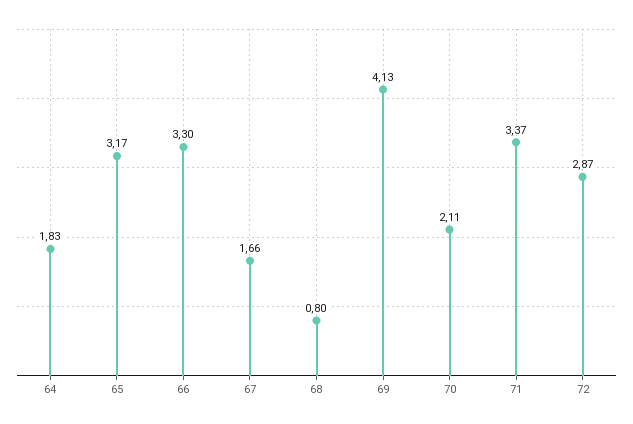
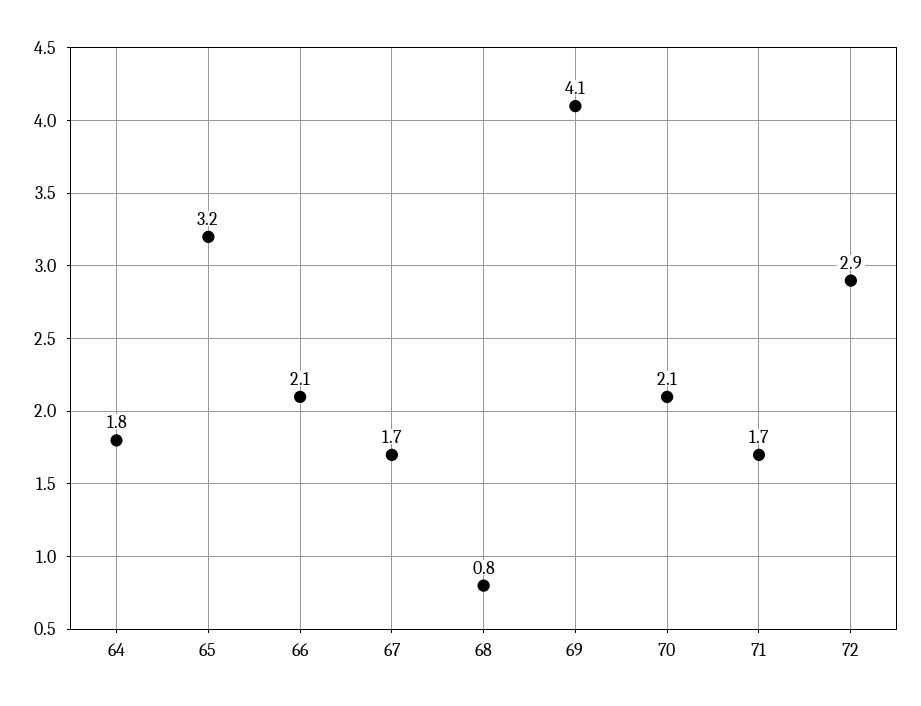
66: 3.3 -> 2.1
71: 3.37 -> 1.7

